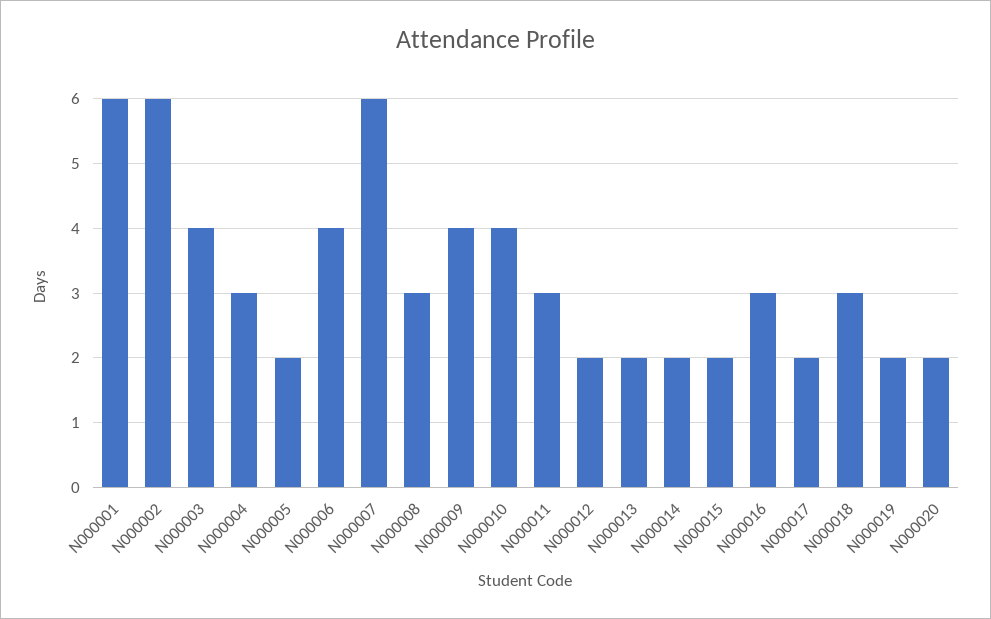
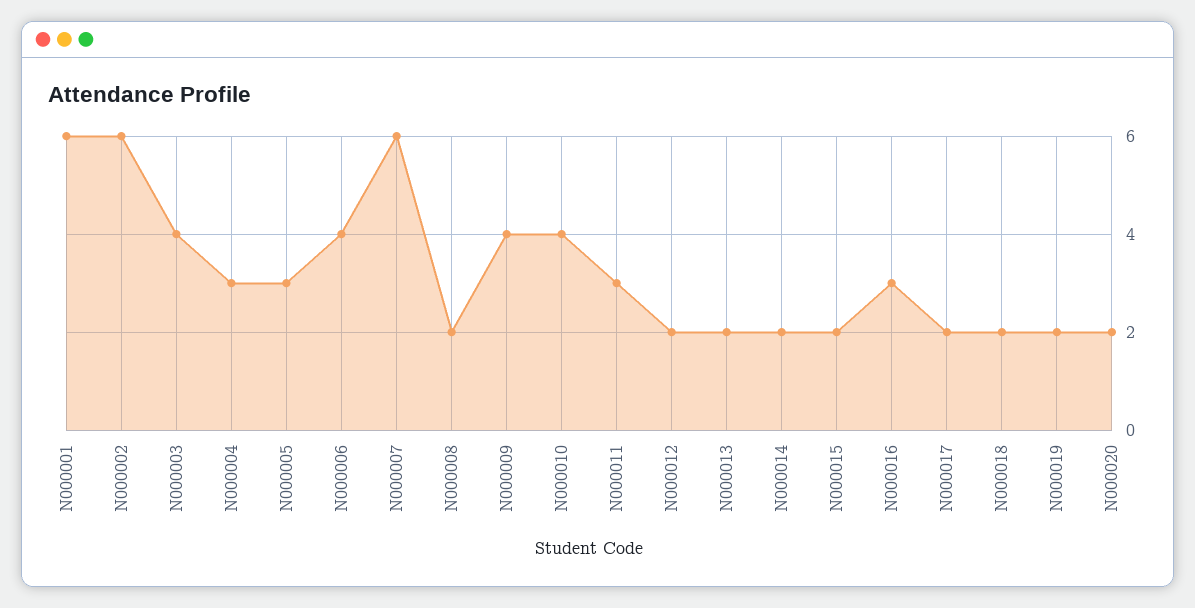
N000005: 2 -> 3
N000008: 3 -> 2
N000018: 3 -> 2

